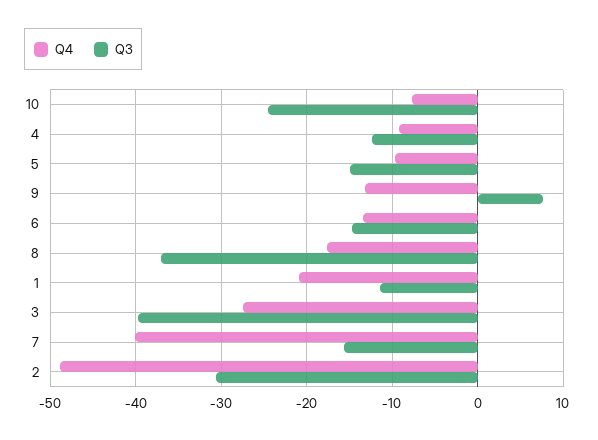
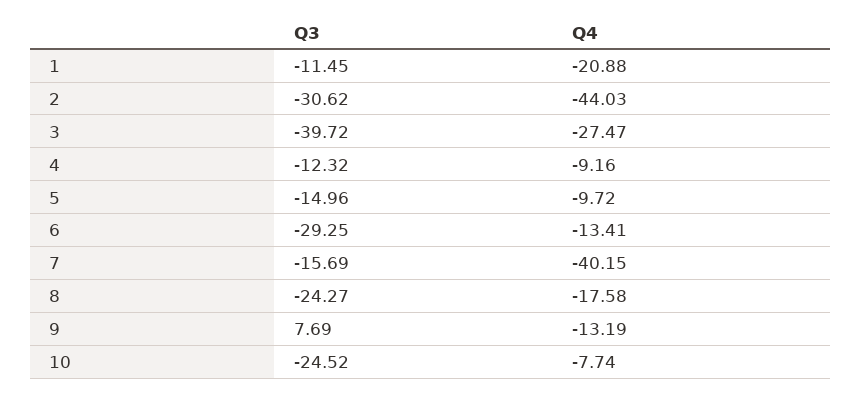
Q3, 6: -15 -> -29.25
Q3, 8: -37 -> -24.27
Q4, 2: -49 -> -44.03

